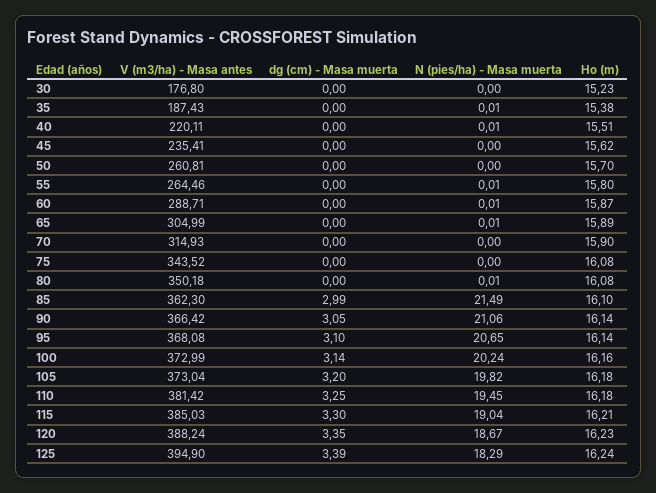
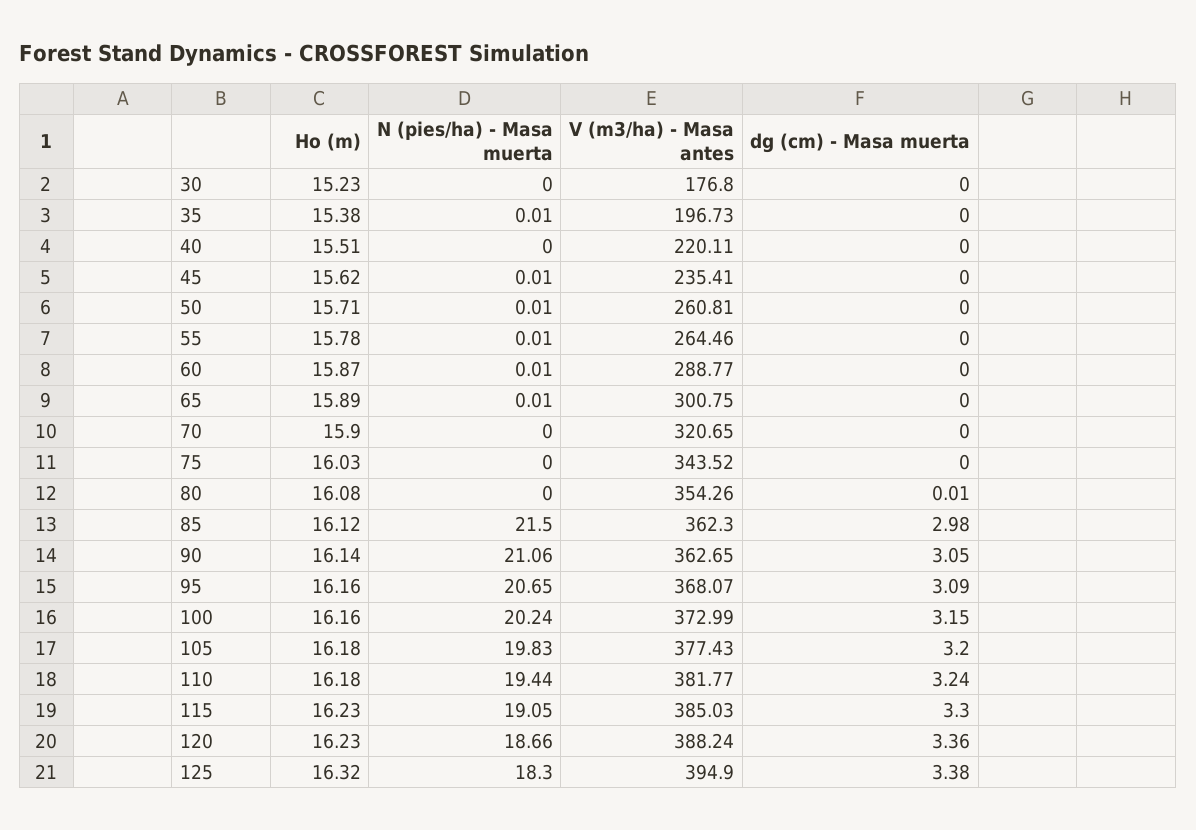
V (m3/ha) - Masa antes, 35: 187.43 -> 196.73
N (pies/ha) - Masa muerta, 40: 0.01 -> 0
N (pies/ha) - Masa muerta, 45: 0 -> 0.01
N (pies/ha) - Masa muerta, 50: 0 -> 0.01
Ho (m), 50: 15.7 -> 15.71
Ho (m), 55: 15.8 -> 15.78
V (m3/ha) - Masa antes, 60: 288.71 -> 288.77
V (m3/ha) - Masa antes, 65: 304.99 -> 300.75
V (m3/ha) - Masa antes, 70: 314.93 -> 320.65
Ho (m), 75: 16.08 -> 16.03
V (m3/ha) - Masa antes, 80: 350.18 -> 354.26
dg (cm) - Masa muerta, 80: 0 -> 0.01
N (pies/ha) - Masa muerta, 80: 0.01 -> 0
dg (cm) - Masa muerta, 85: 2.99 -> 2.98
N (pies/ha) - Masa muerta, 85: 21.49 -> 21.5
Ho (m), 85: 16.1 -> 16.12
V (m3/ha) - Masa antes, 90: 366.42 -> 362.65
V (m3/ha) - Masa antes, 95: 368.08 -> 368.07
dg (cm) - Masa muerta, 95: 3.1 -> 3.09
Ho (m), 95: 16.14 -> 16.16
dg (cm) - Masa muerta, 100: 3.14 -> 3.15
V (m3/ha) - Masa antes, 105: 373.04 -> 377.43
N (pies/ha) - Masa muerta, 105: 19.82 -> 19.83
V (m3/ha) - Masa antes, 110: 381.42 -> 381.77
dg (cm) - Masa muerta, 110: 3.25 -> 3.24
N (pies/ha) - Masa muerta, 110: 19.45 -> 19.44
N (pies/ha) - Masa muerta, 115: 19.04 -> 19.05
Ho (m), 115: 16.21 -> 16.23
dg (cm) - Masa muerta, 120: 3.35 -> 3.36
N (pies/ha) - Masa muerta, 120: 18.67 -> 18.66
dg (cm) - Masa muerta, 125: 3.39 -> 3.38
N (pies/ha) - Masa muerta, 125: 18.29 -> 18.3
Ho (m), 125: 16.24 -> 16.32

